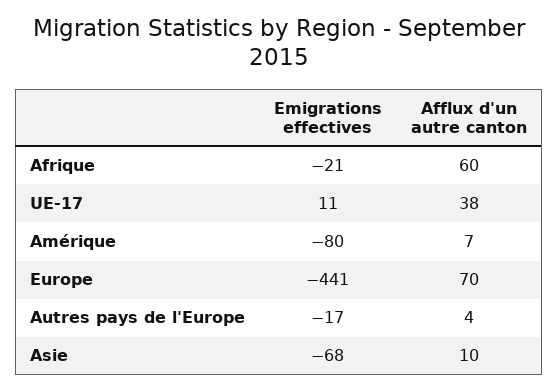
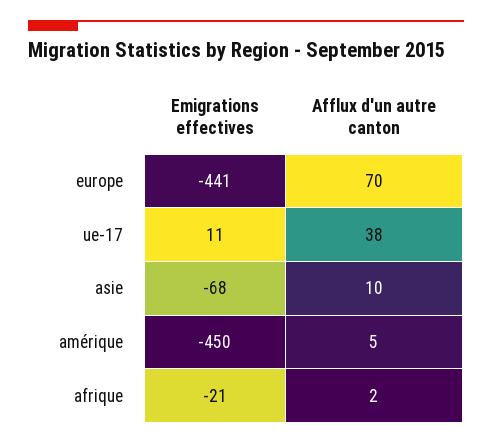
Afflux d'un autre canton, Afrique: 60 -> 2
Emigrations effectives, Amérique: -80 -> -450
Afflux d'un autre canton, Amérique: 7 -> 5
Emigrations effectives, Autres pays de l'Europe: -17 -> none
Afflux d'un autre canton, Autres pays de l'Europe: 4 -> none

